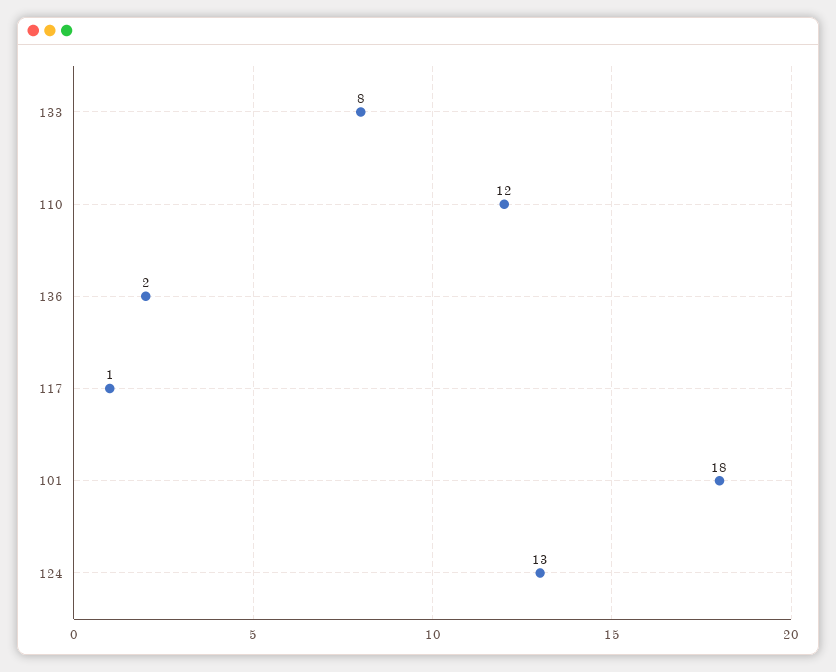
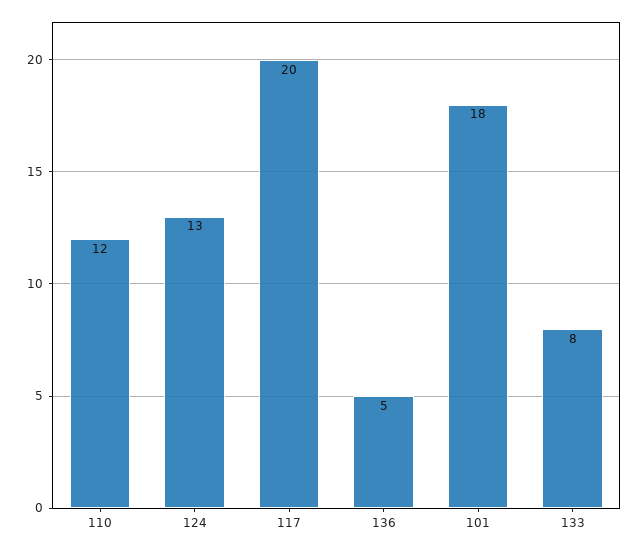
136: 2 -> 5
117: 1 -> 20

